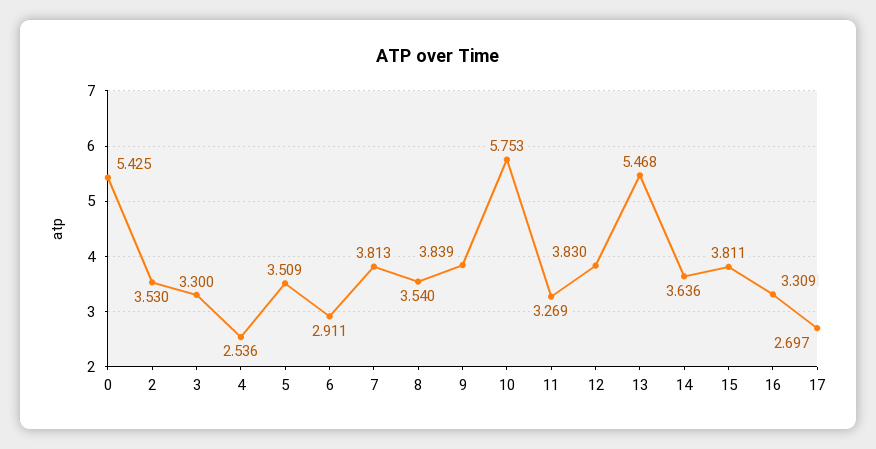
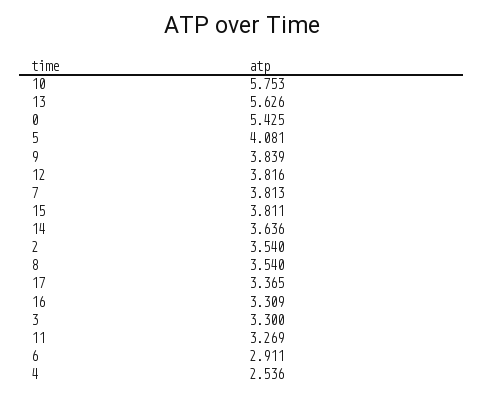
2: 3.53 -> 3.54
5: 3.509 -> 4.081
12: 3.83 -> 3.816
13: 5.468 -> 5.626
17: 2.697 -> 3.365

